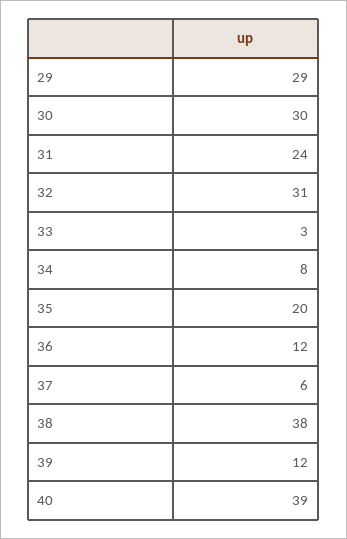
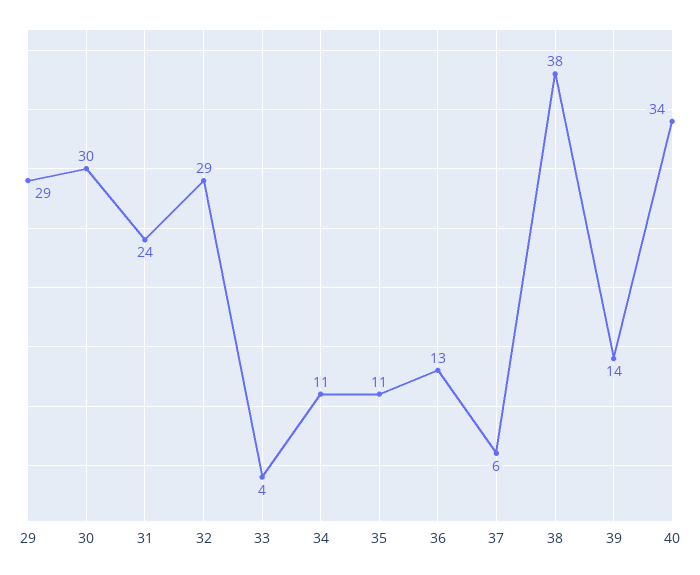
32: 31 -> 29
33: 3 -> 4
34: 8 -> 11
35: 20 -> 11
36: 12 -> 13
39: 12 -> 14
40: 39 -> 34

